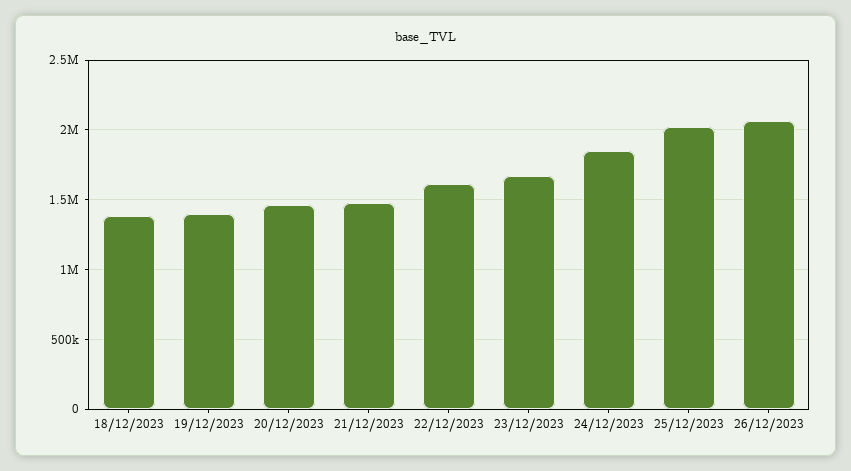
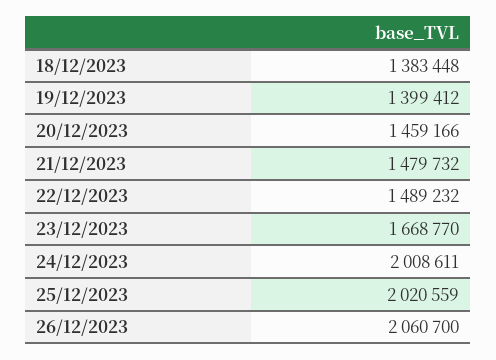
22/12/2023: 1600000 -> 1489232
24/12/2023: 1850000 -> 2008611

